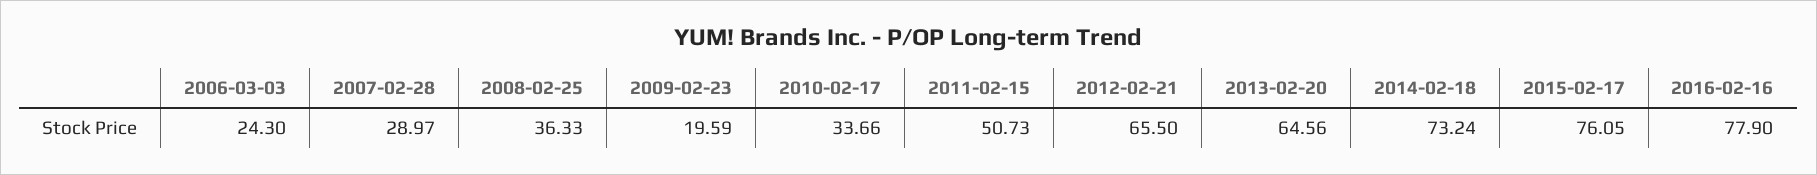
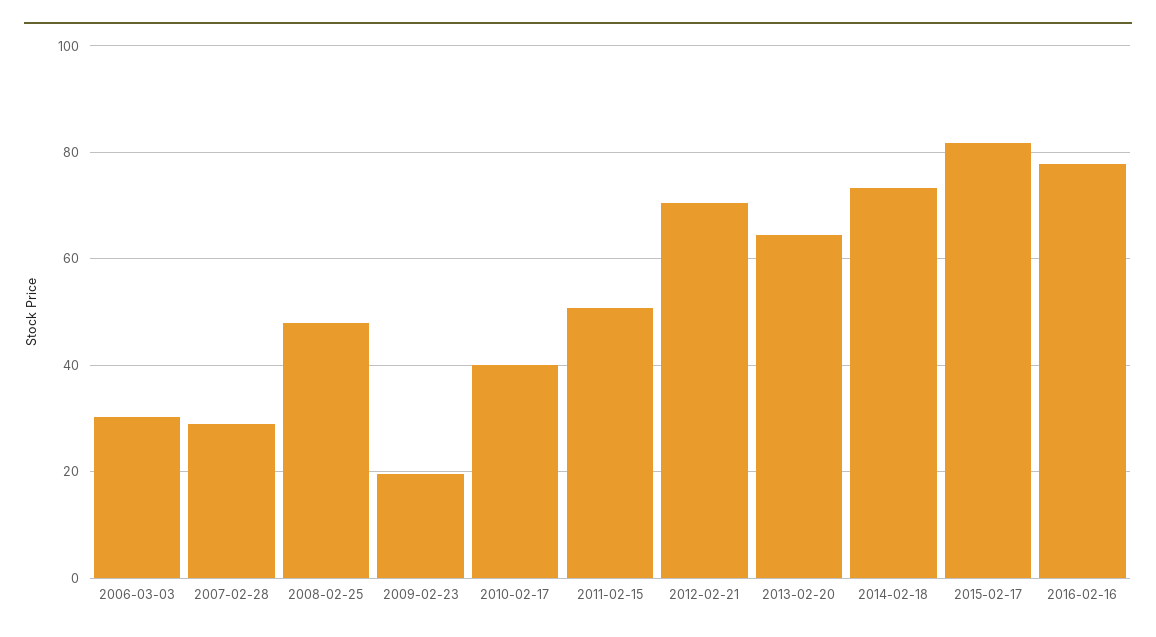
2006-03-03: 24.3 -> 30
2008-02-25: 36.33 -> 48
2010-02-17: 33.66 -> 40
2012-02-21: 65.5 -> 70
2015-02-17: 76.05 -> 82

